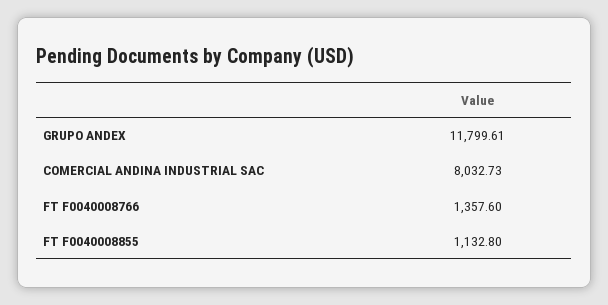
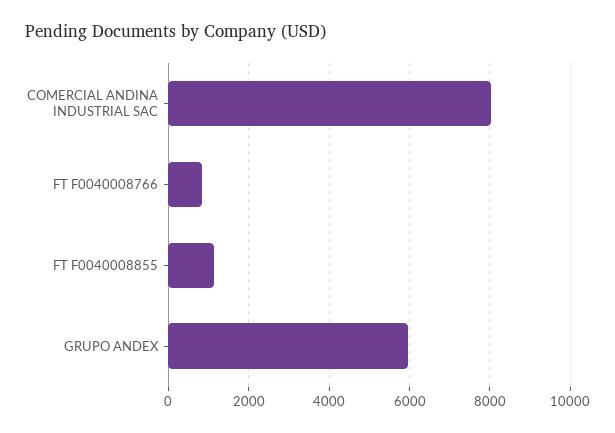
GRUPO ANDEX: 11799.61 -> 6000
FT F0040008766: 1357.6 -> 800

